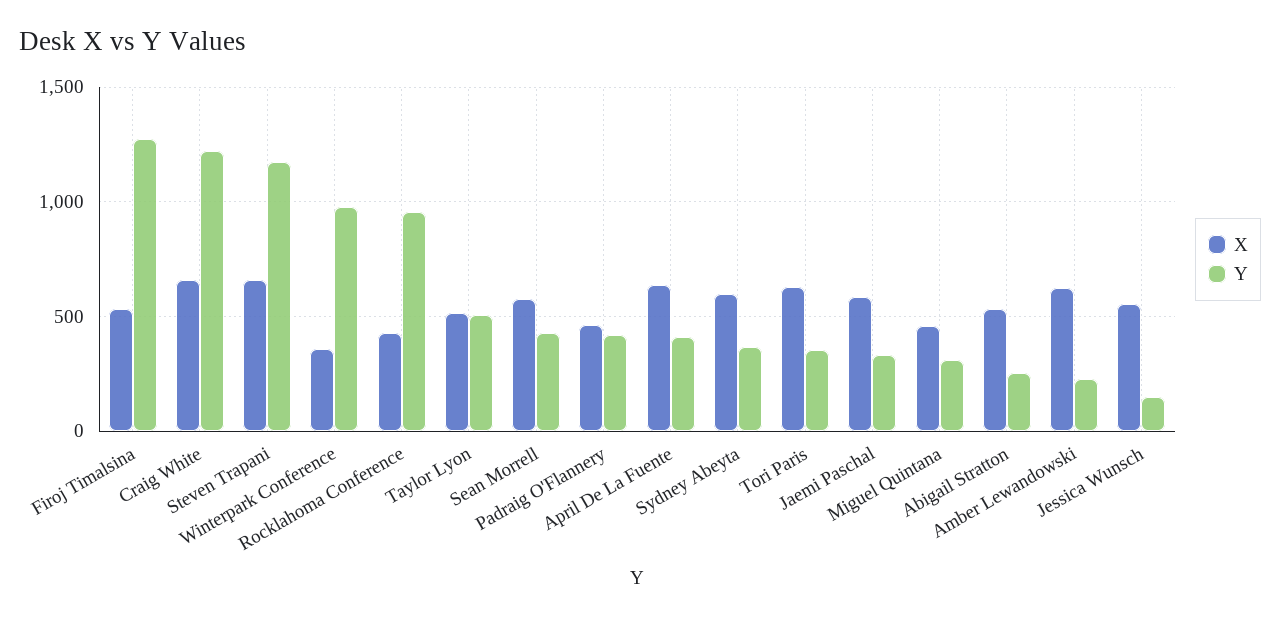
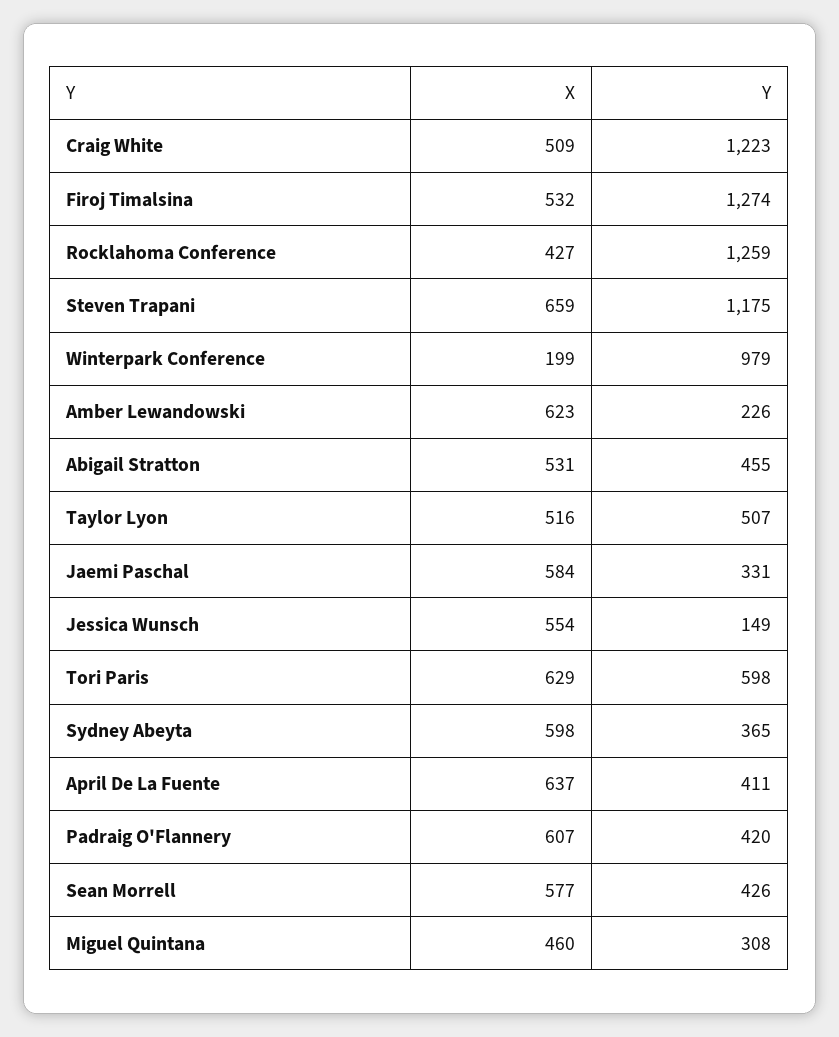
X, Craig White: 650 -> 509
X, Winterpark Conference: 350 -> 199
Y, Rocklahoma Conference: 950 -> 1259
X, Padraig O'Flannery: 450 -> 607
Y, Tori Paris: 350 -> 598
Y, Abigail Stratton: 250 -> 455

